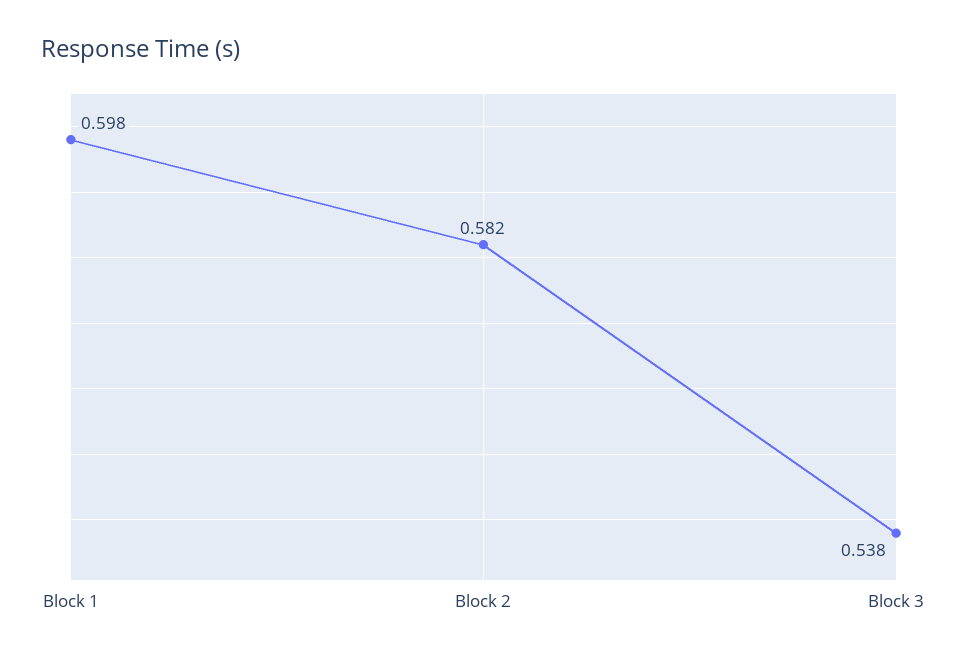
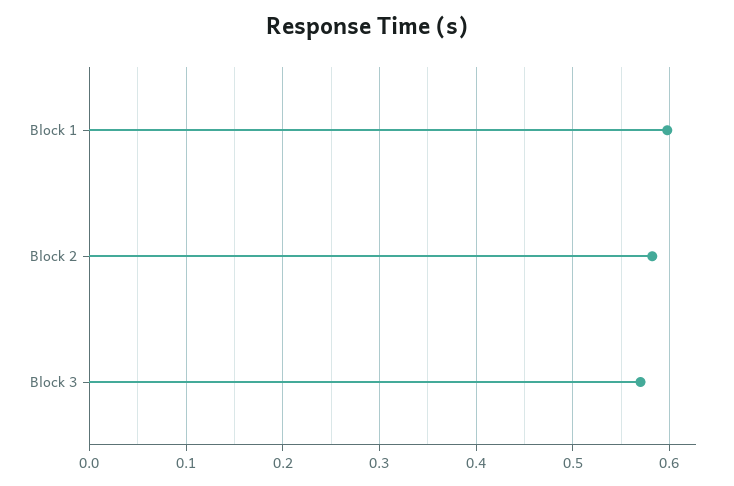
Block 3: 0.538 -> 0.57

